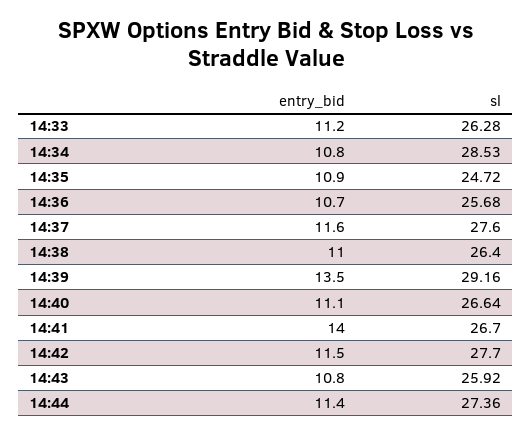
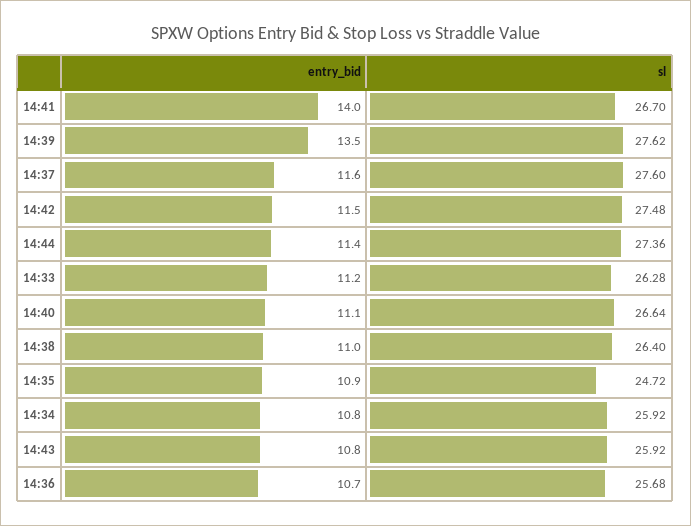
sl, 14:34: 28.53 -> 25.92
sl, 14:39: 29.16 -> 27.62
sl, 14:42: 27.7 -> 27.48

